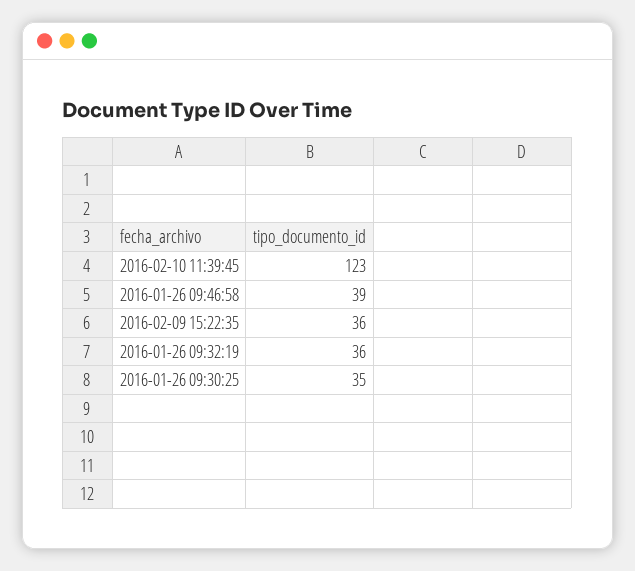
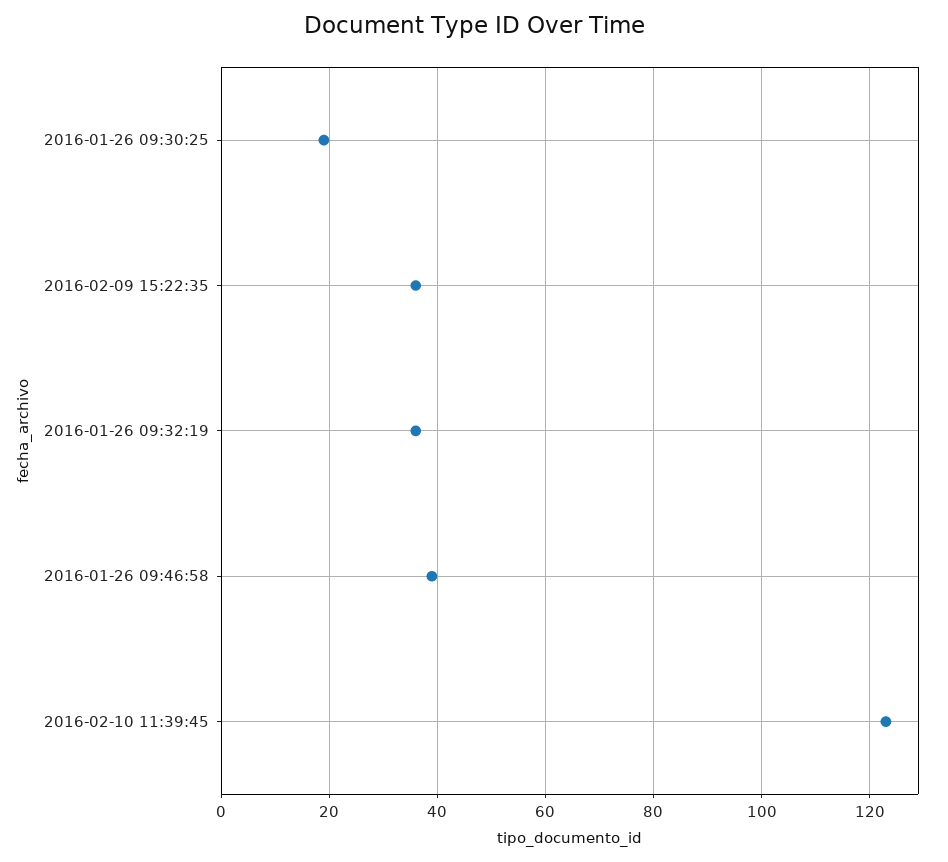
2016-01-26 09:30:25: 35 -> 20

